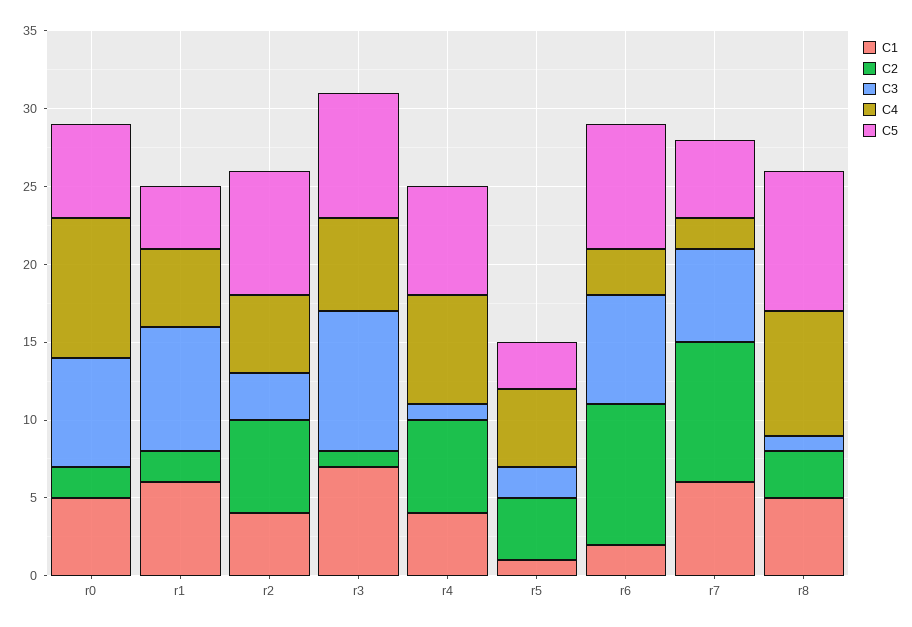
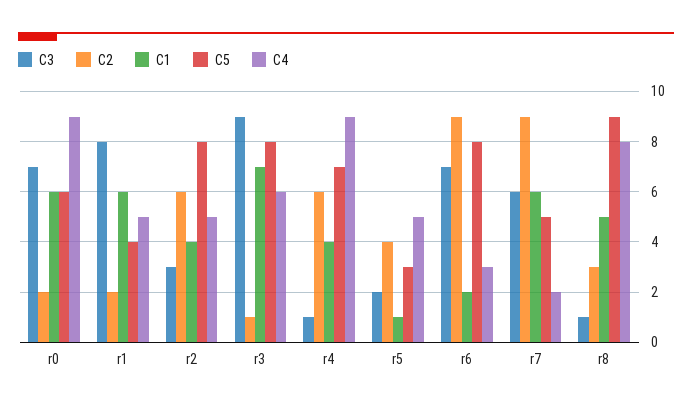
C1, r0: 5 -> 6
C4, r4: 7 -> 9

